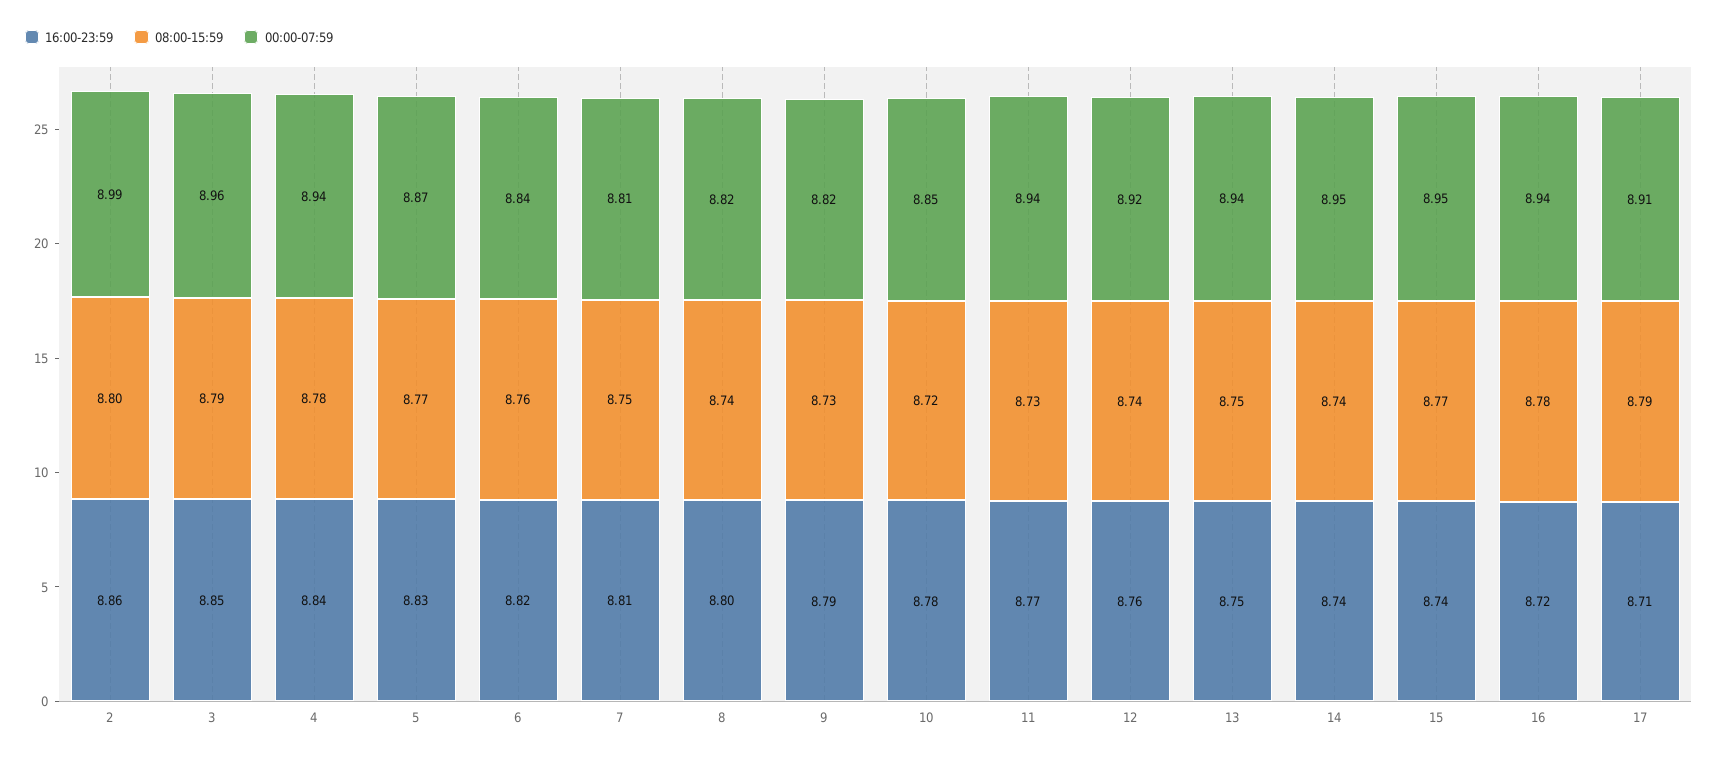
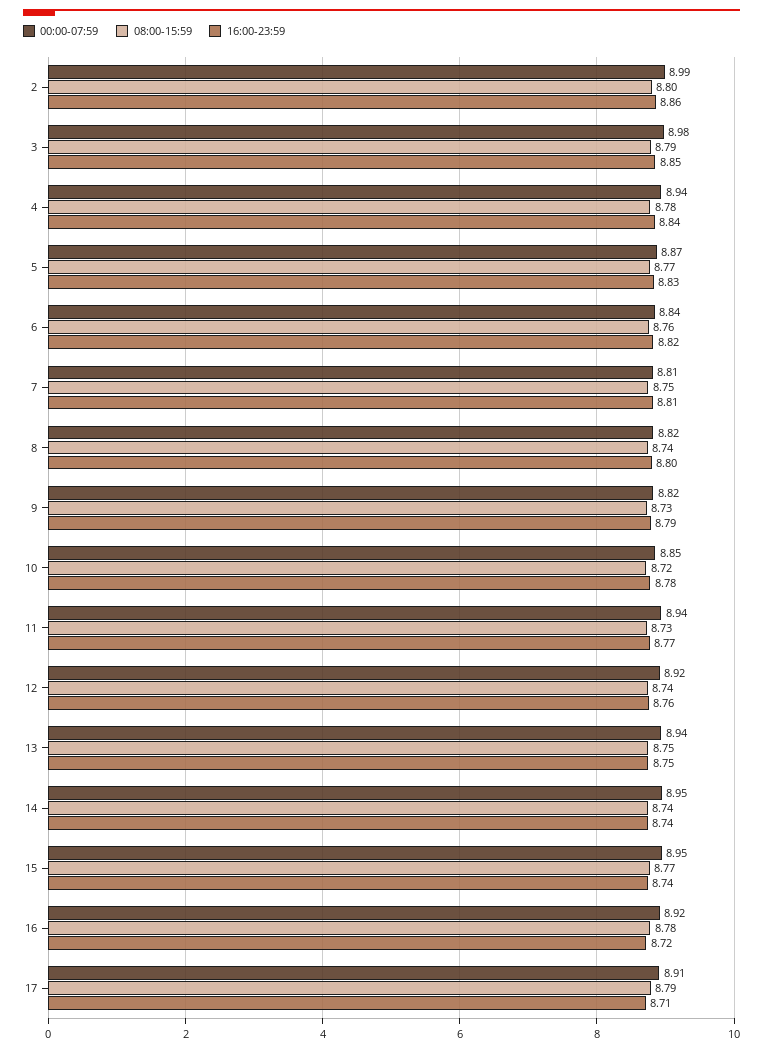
00:00-07:59, 3: 8.96 -> 8.98
00:00-07:59, 16: 8.94 -> 8.92

